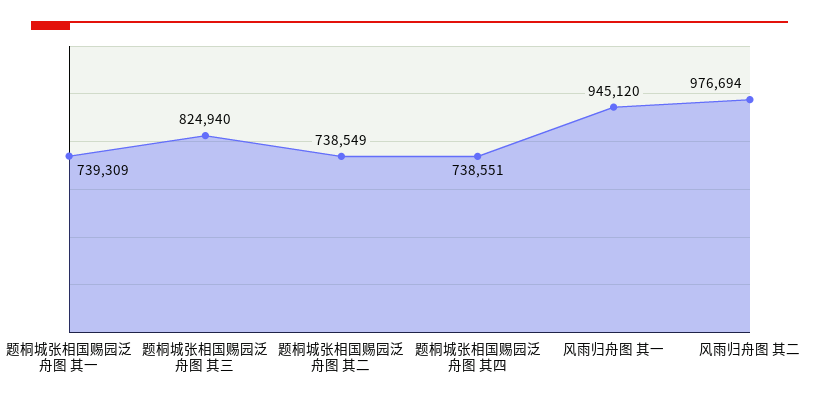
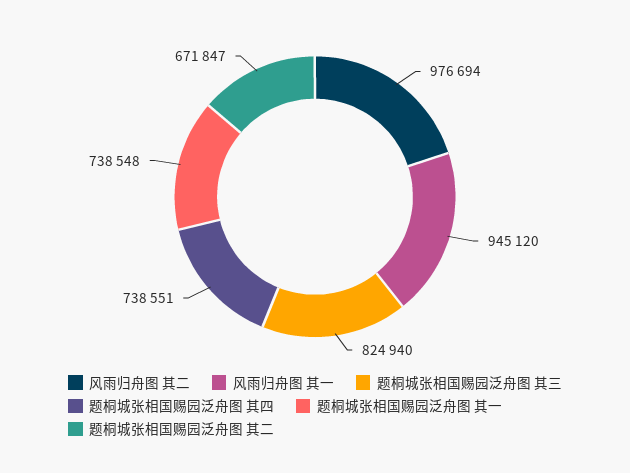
题桐城张相国赐园泛舟图 其一: 739309 -> 738548
题桐城张相国赐园泛舟图 其二: 738549 -> 671847

